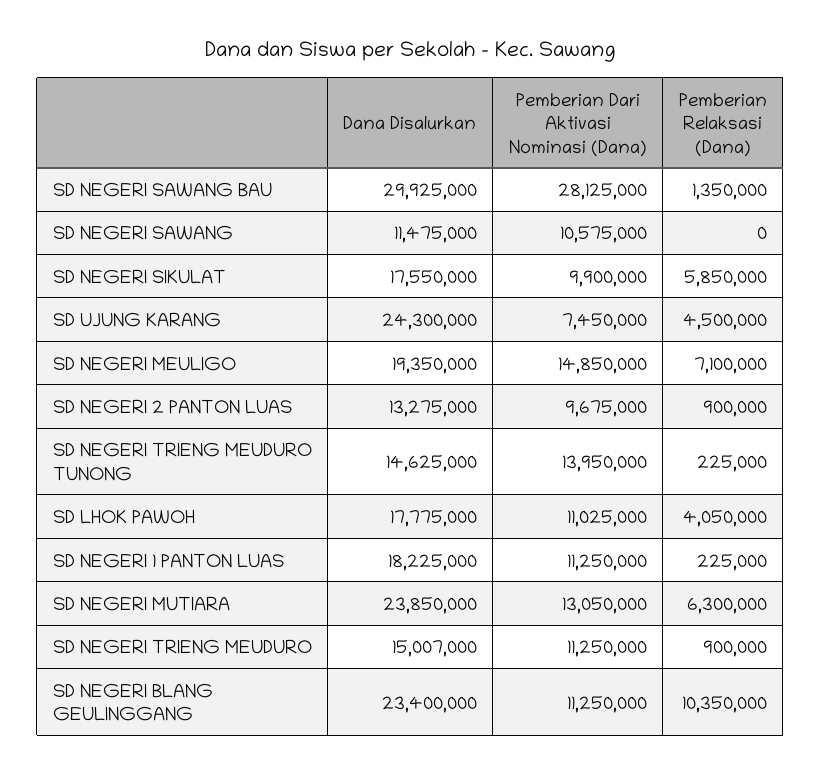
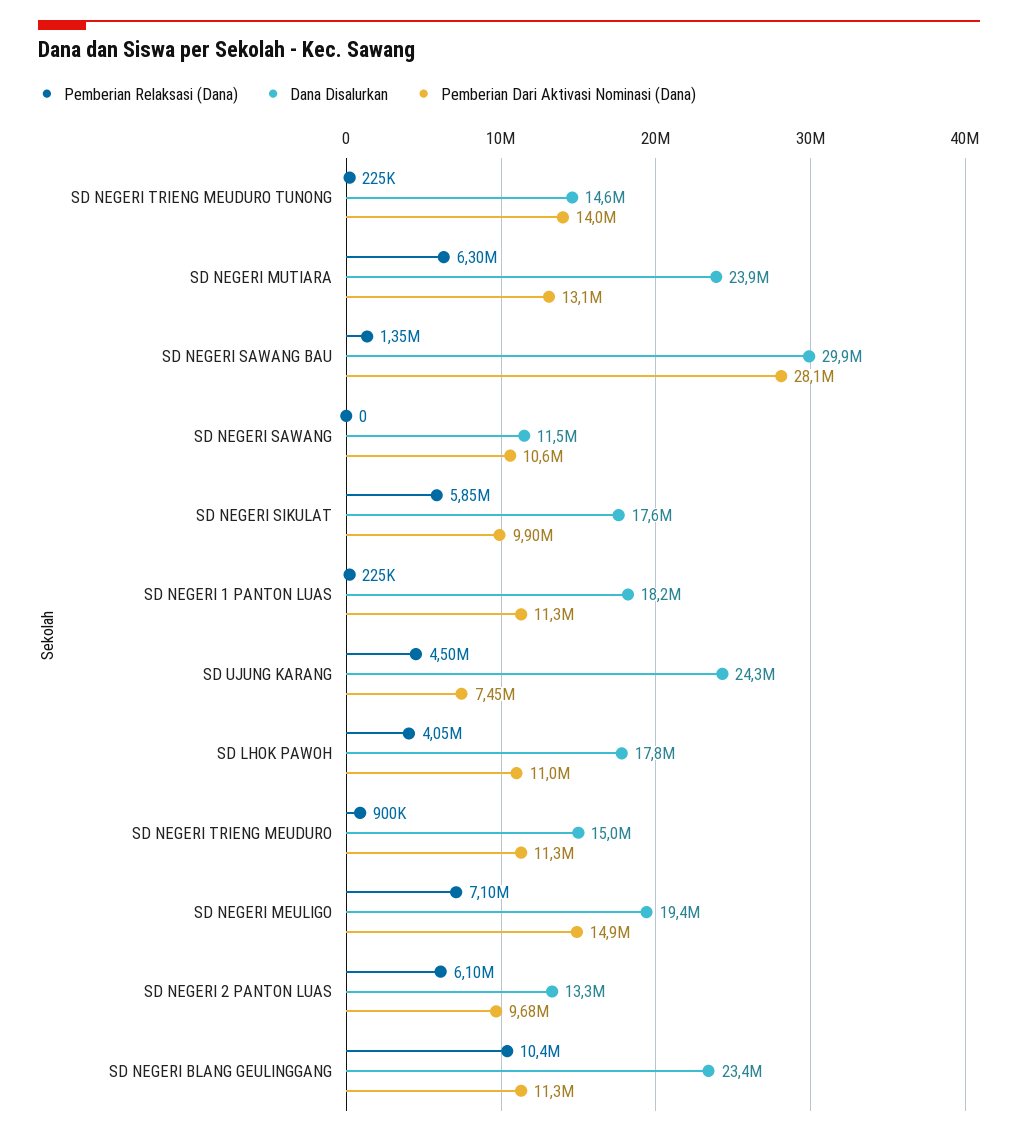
Pemberian Relaksasi (Dana), SD NEGERI 2 PANTON LUAS: 900000 -> 6100000

